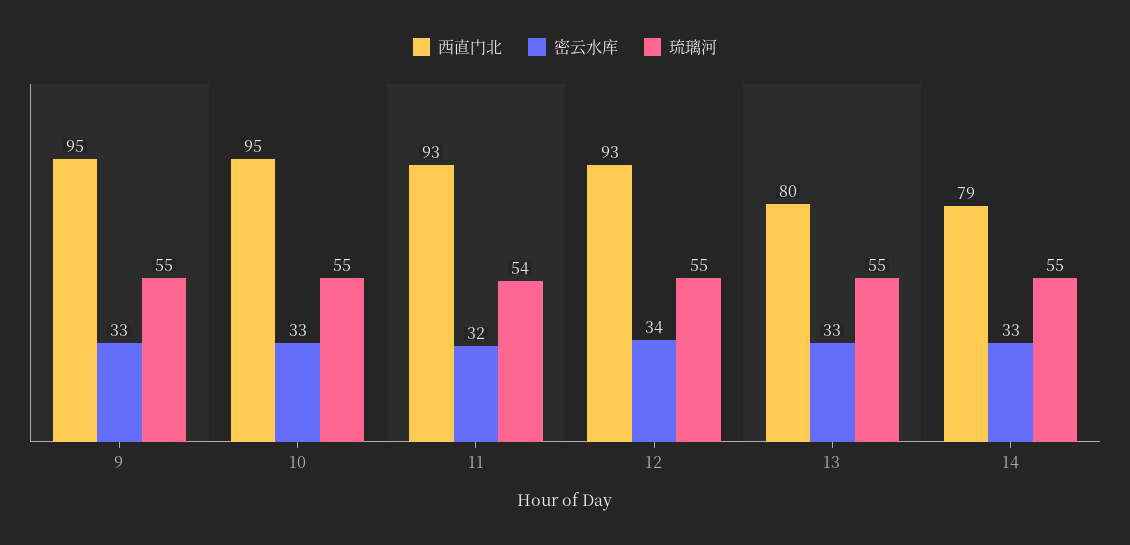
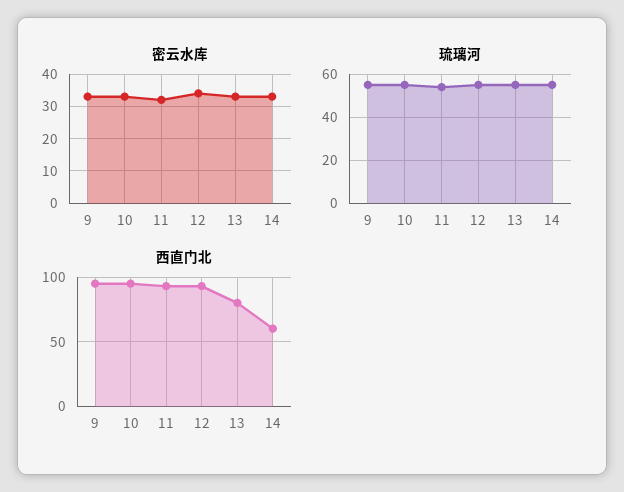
西直门北, 14: 79 -> 60

